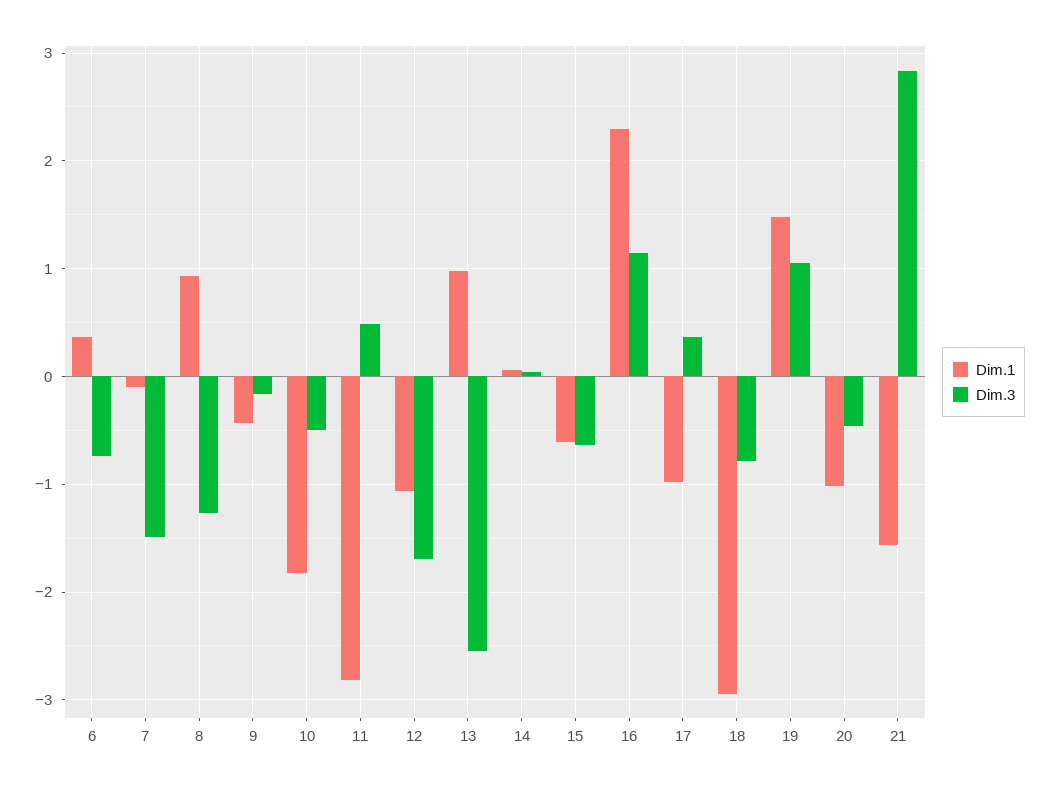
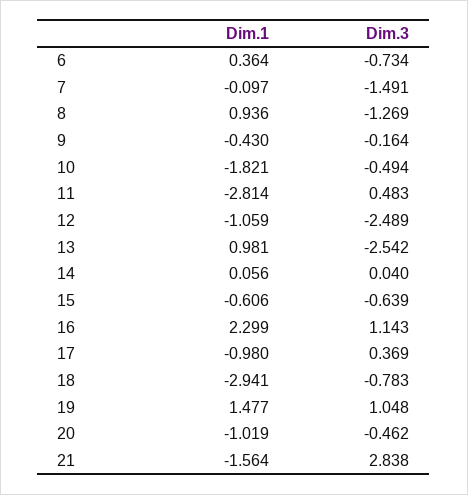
Dim.3, 12: -1.7 -> -2.489

